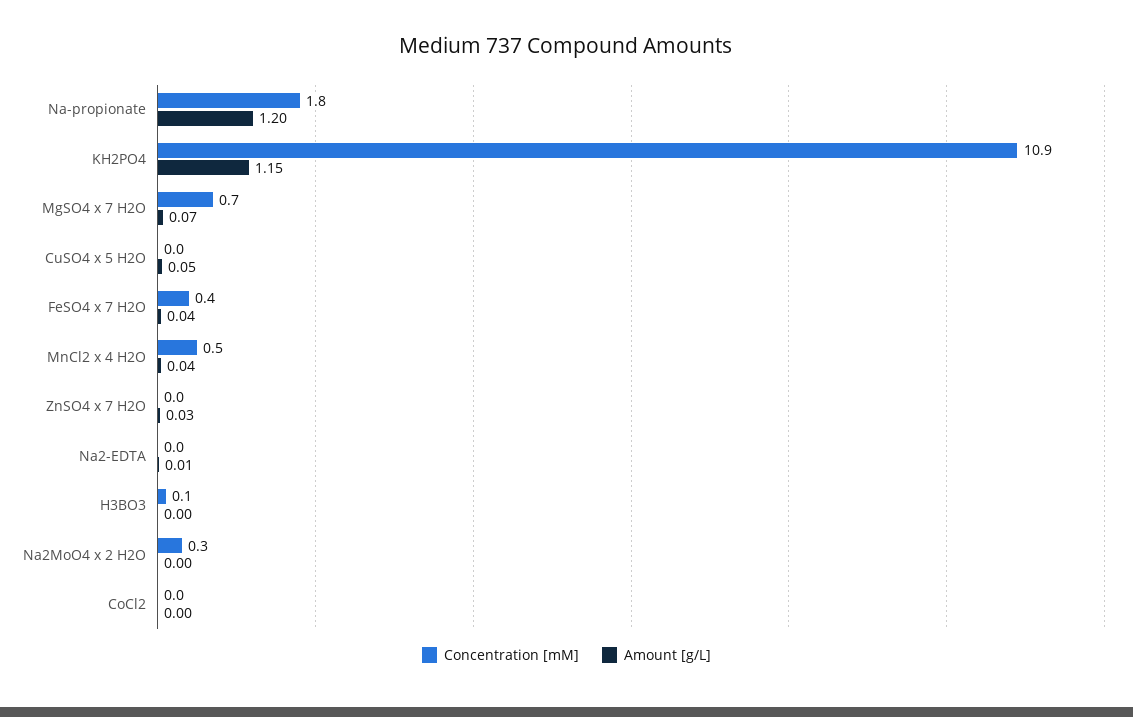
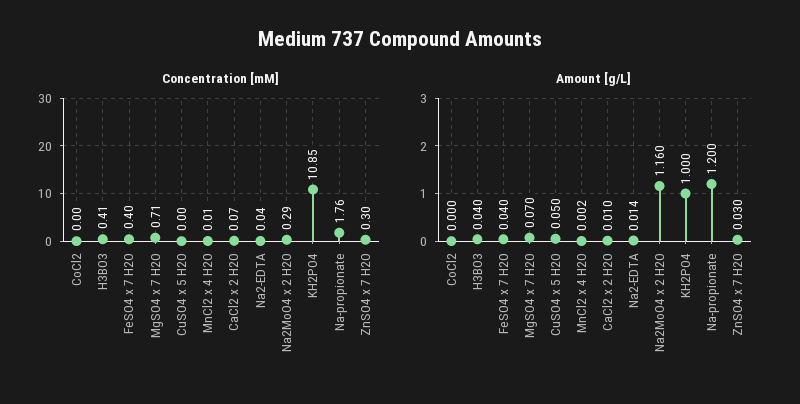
Amount [g/L], KH2PO4: 1.15 -> 1
Concentration [mM], MnCl2 x 4 H2O: 0.5 -> 0.01
Amount [g/L], MnCl2 x 4 H2O: 0.04 -> 0.002
Concentration [mM], ZnSO4 x 7 H2O: 0 -> 0.3
Concentration [mM], H3BO3: 0.1 -> 0.41
Amount [g/L], H3BO3: 0 -> 0.04
Amount [g/L], Na2MoO4 x 2 H2O: 0 -> 1.16
Concentration [mM], CaCl2 x 2 H2O: none -> 0.07
Amount [g/L], CaCl2 x 2 H2O: none -> 0.01

